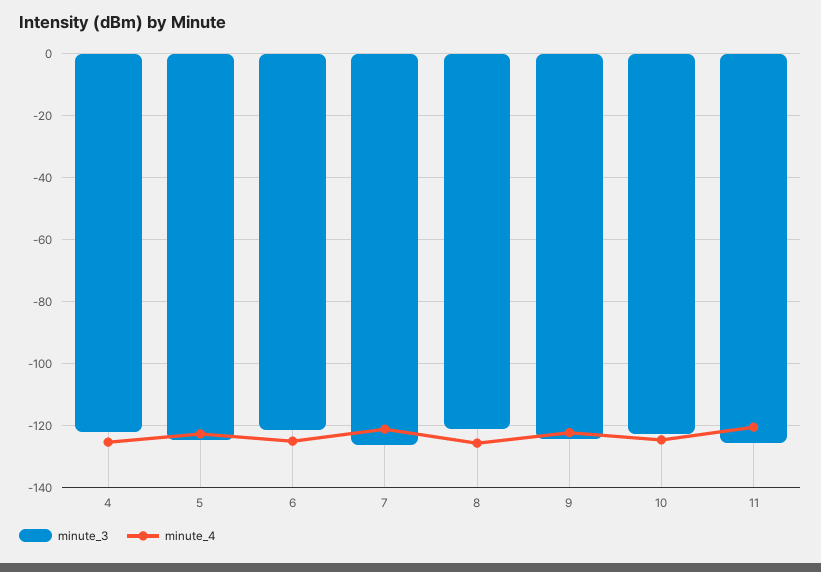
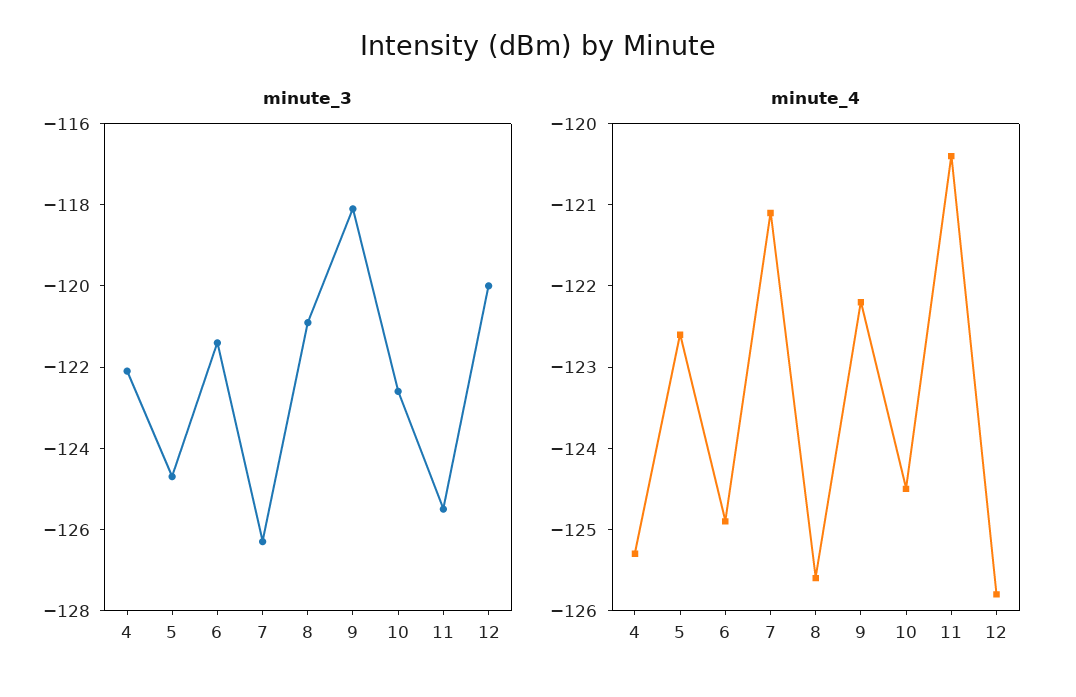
minute_3, 9: -124 -> -118
minute_3, 12: none -> -120
minute_4, 12: none -> -125.8

